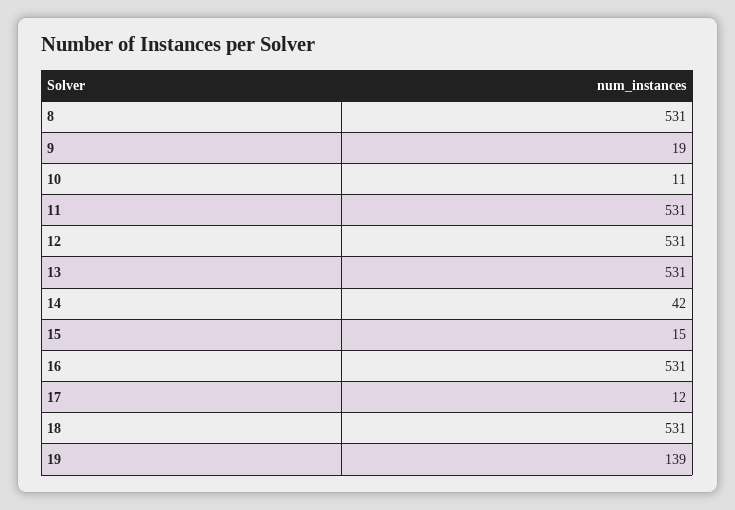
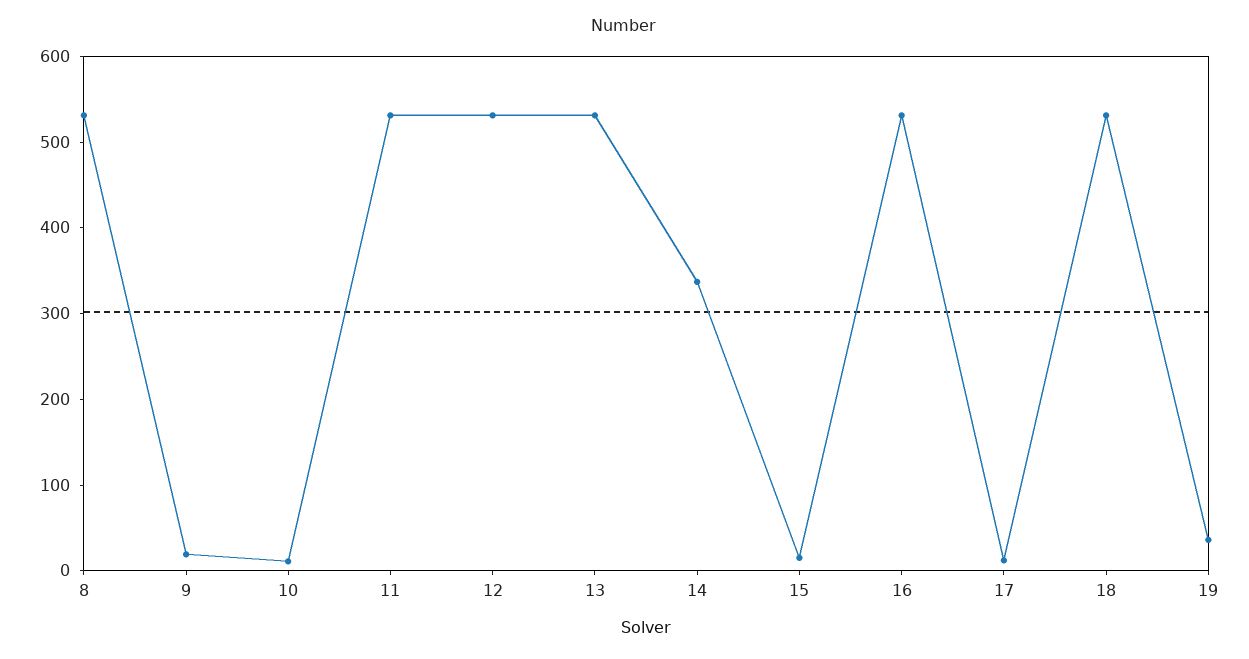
14: 42 -> 340
19: 139 -> 40

